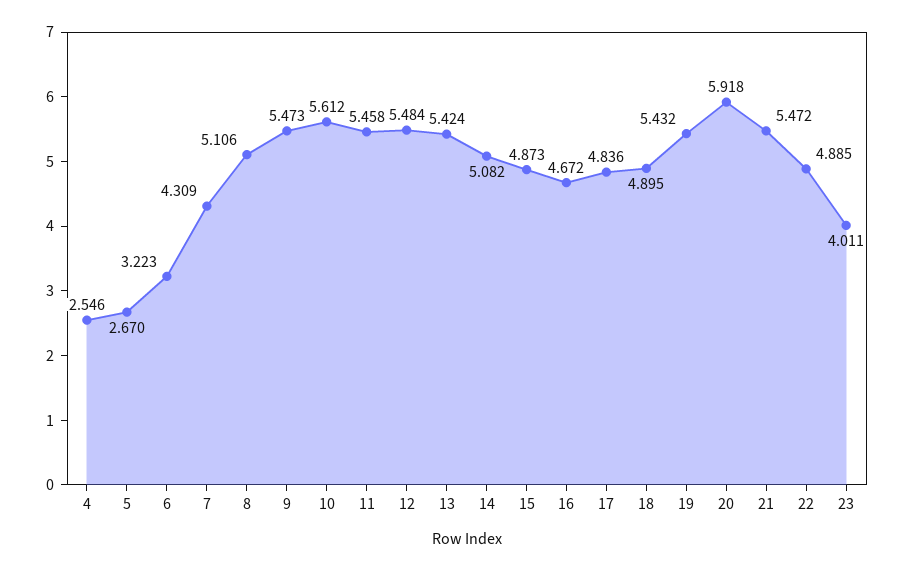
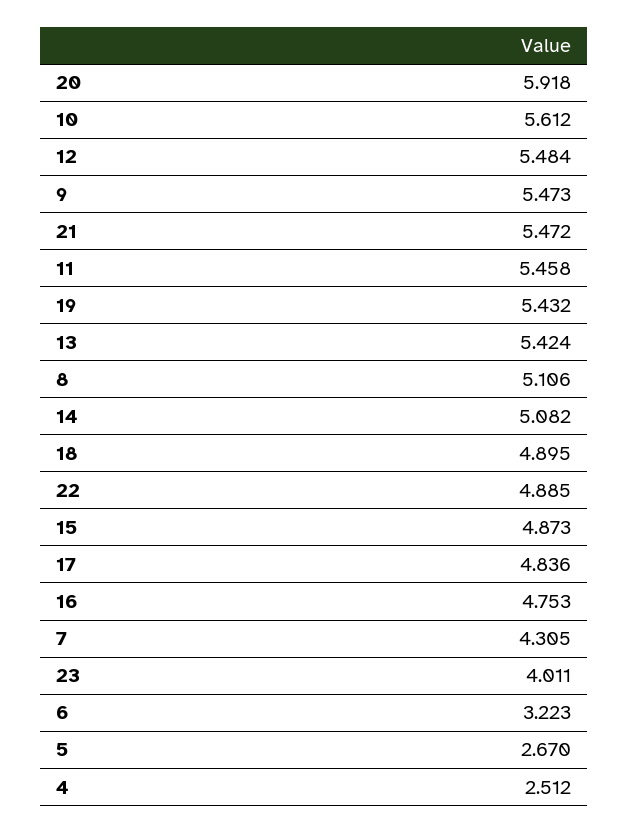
4: 2.546 -> 2.512
7: 4.309 -> 4.305
16: 4.672 -> 4.753

